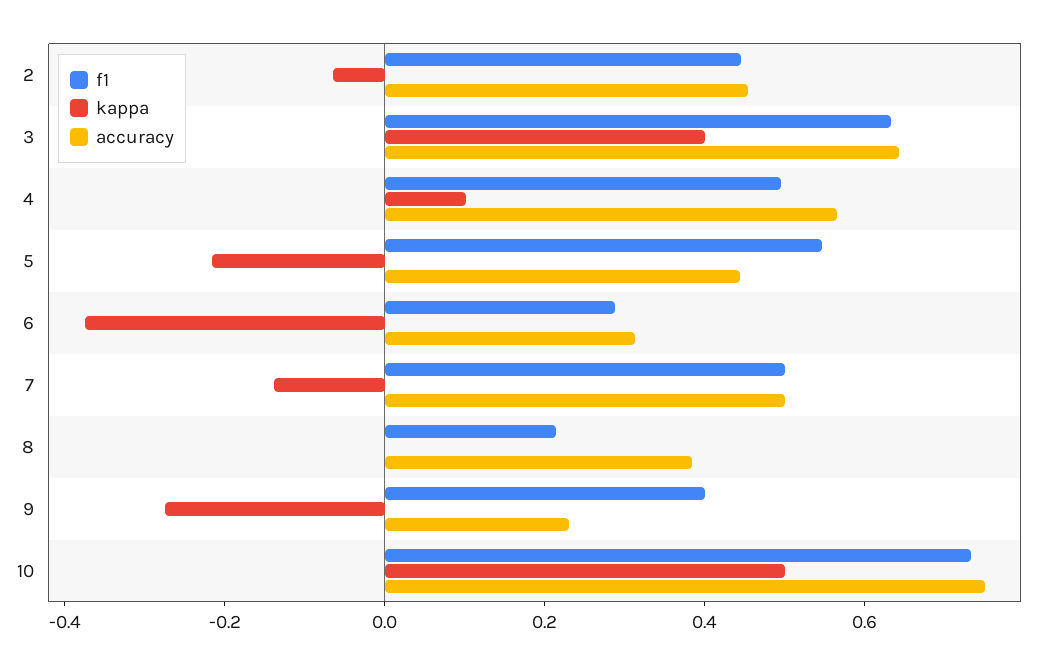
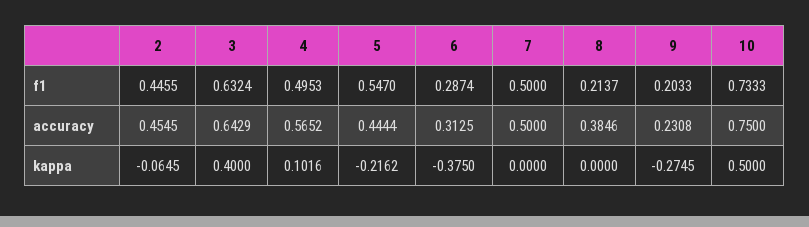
kappa, 7: -0.15 -> 0
f1, 9: 0.4 -> 0.2033

